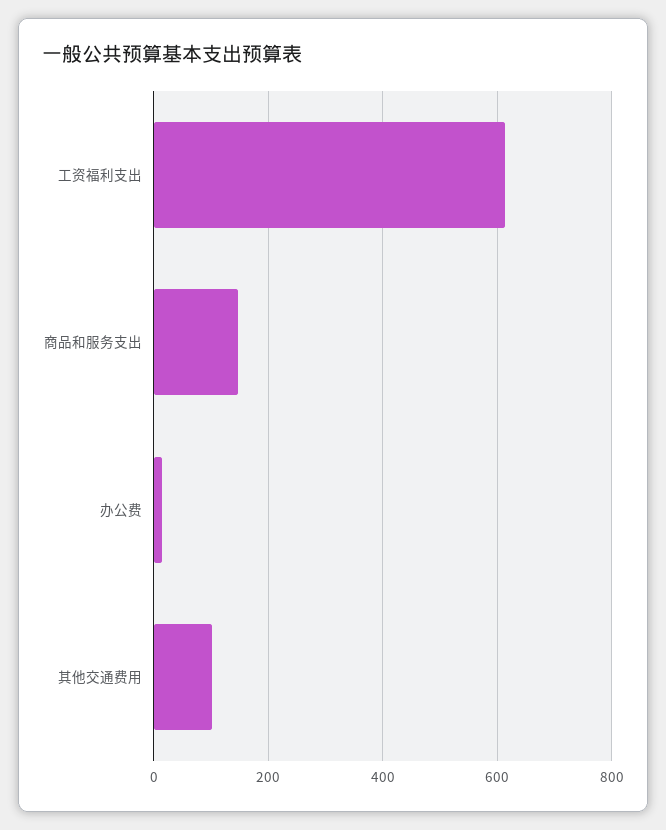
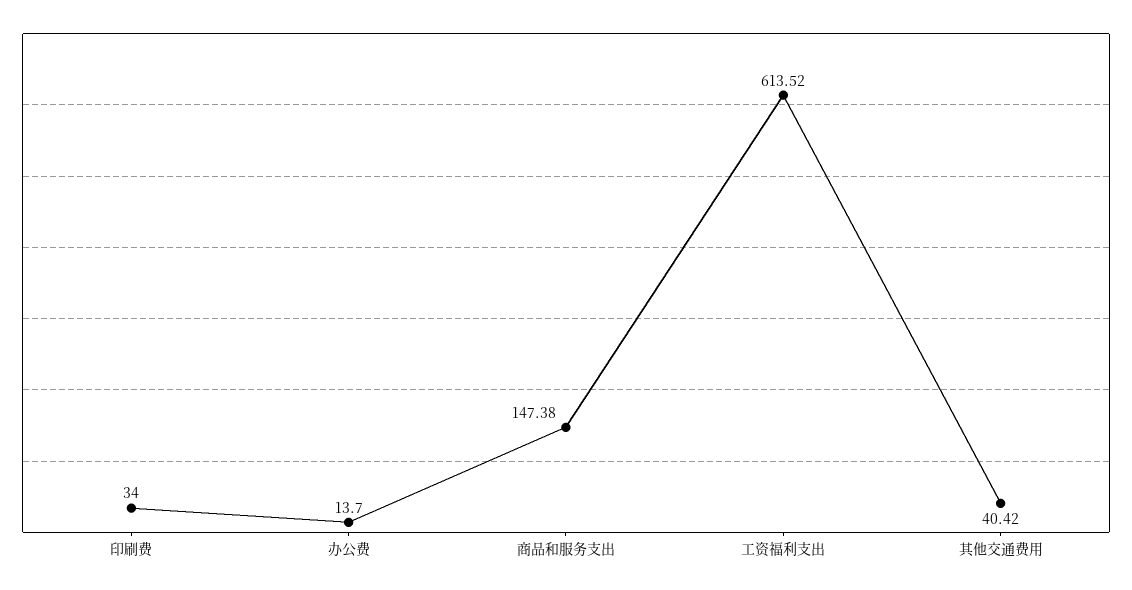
其他交通费用: 100 -> 40.42
印刷费: none -> 34

